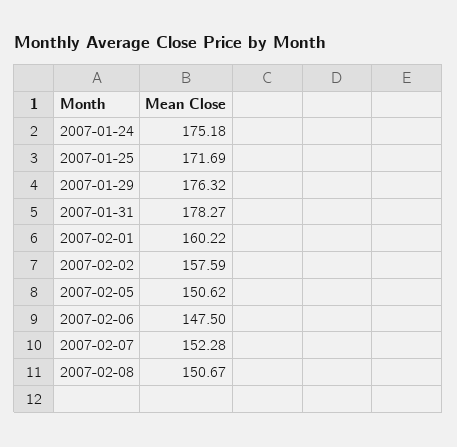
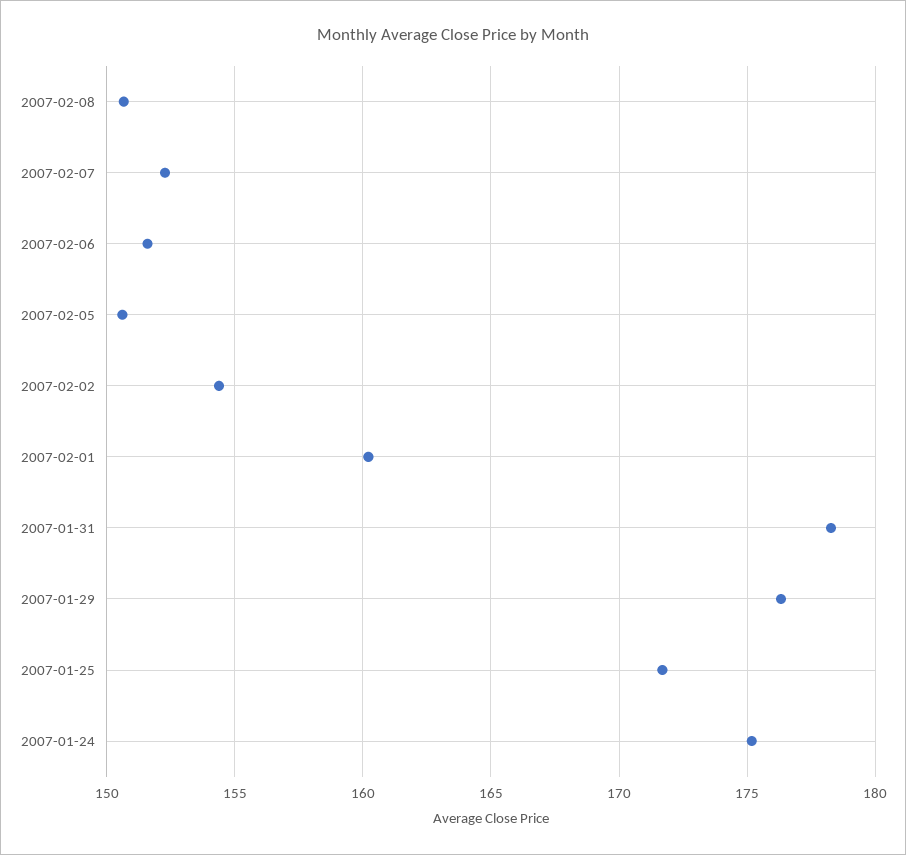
2007-02-02: 157.59 -> 154.5
2007-02-06: 147.5 -> 151.5

